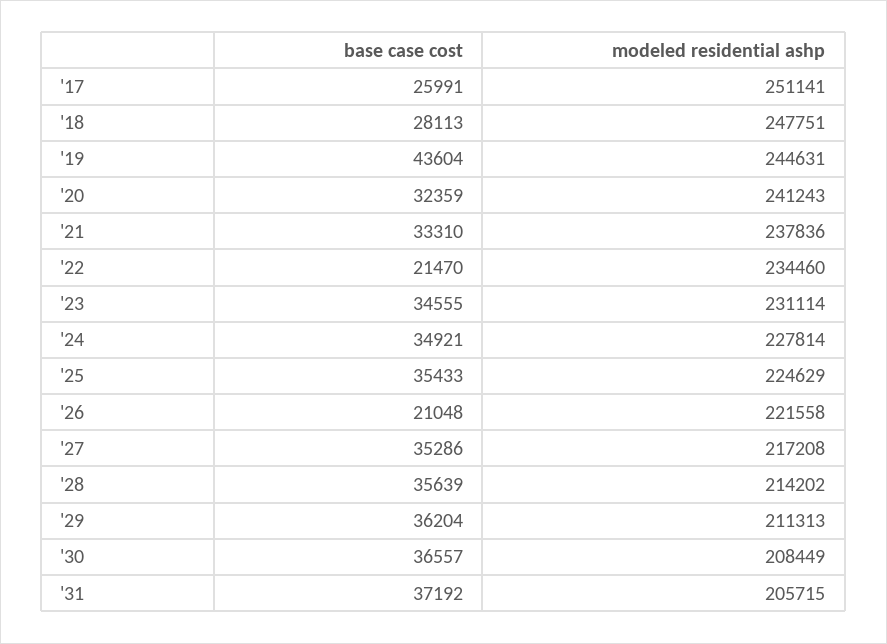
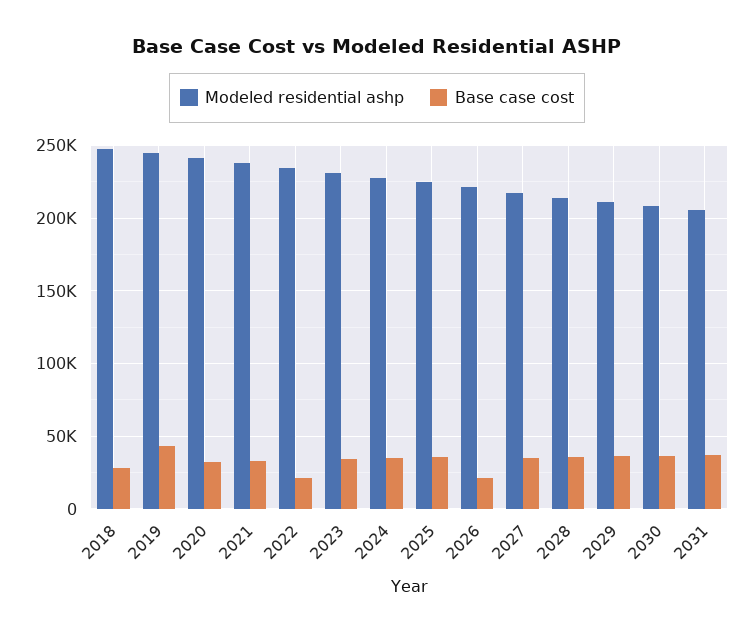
base case cost, '17: 25991 -> none
modeled residential ashp, '17: 251141 -> none

